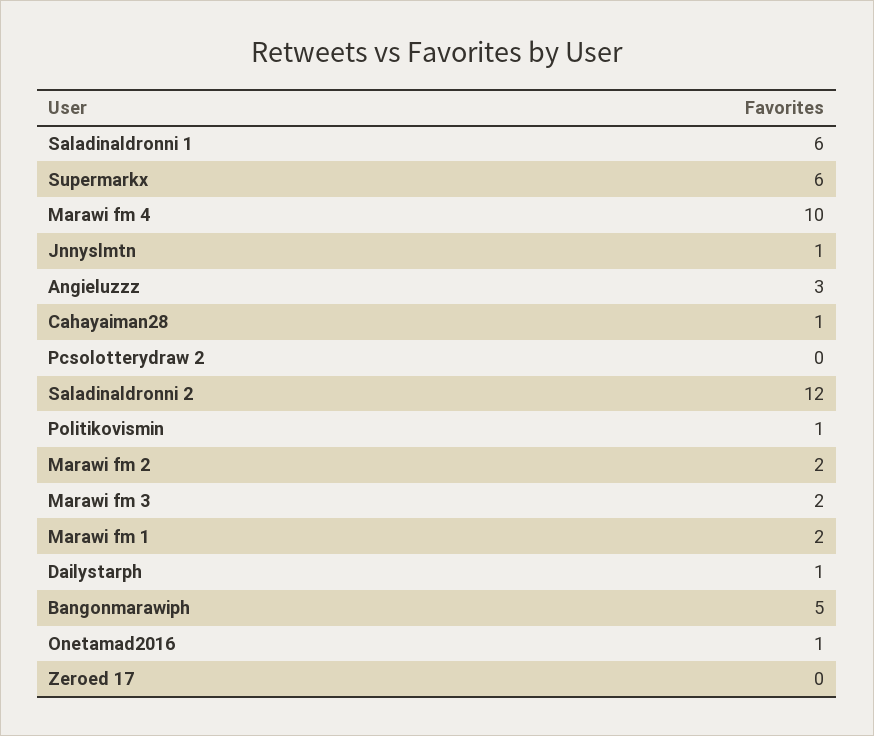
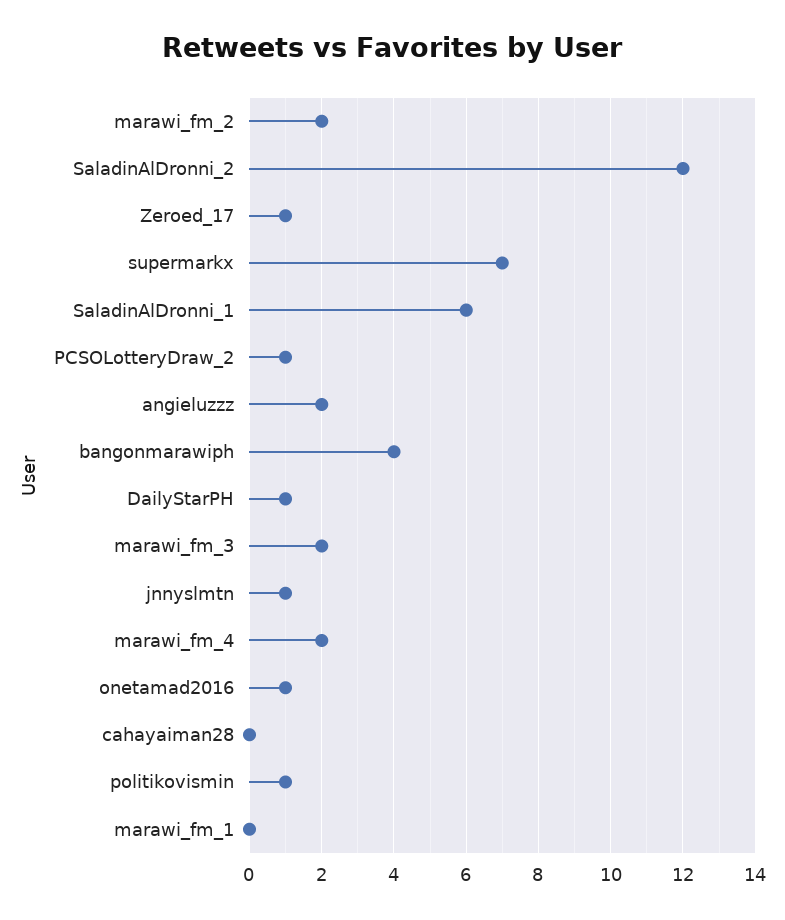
Supermarkx: 6 -> 7
Marawi fm 4: 10 -> 2
Angieluzzz: 3 -> 2
Cahayaiman28: 1 -> 0
Pcsolotterydraw 2: 0 -> 1
Marawi fm 1: 2 -> 0
Bangonmarawiph: 5 -> 4
Zeroed 17: 0 -> 1

